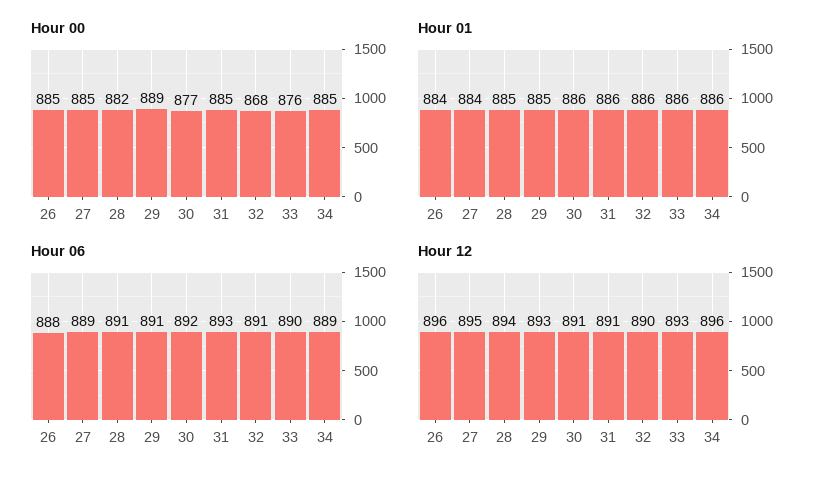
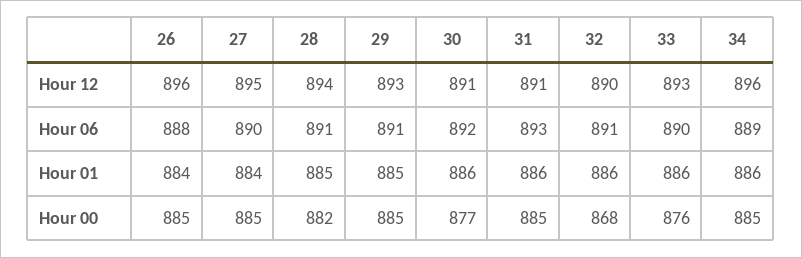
Hour 00, 29: 889 -> 885
Hour 06, 27: 889 -> 890

